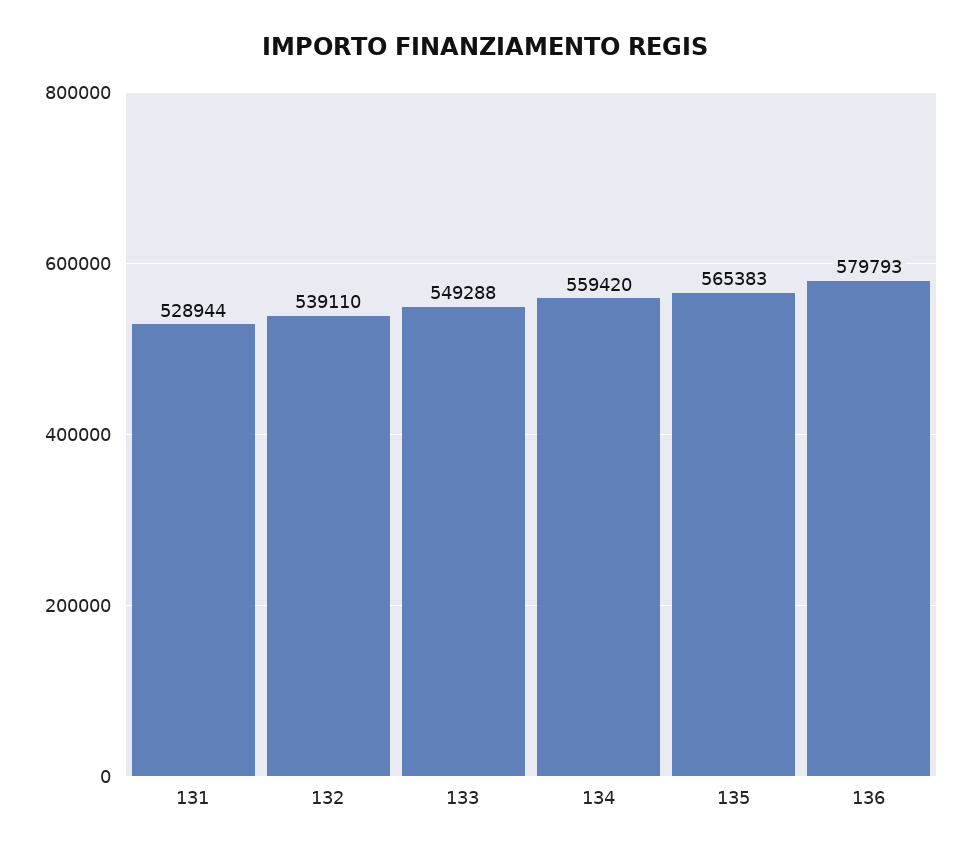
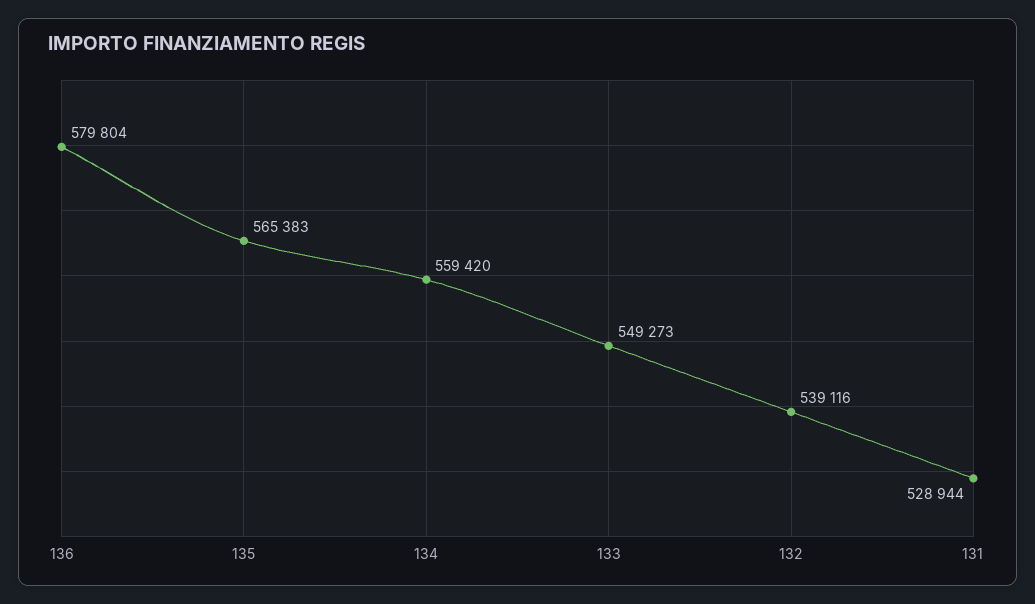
132: 539110 -> 539116
133: 549288 -> 549273
136: 579793 -> 579804

